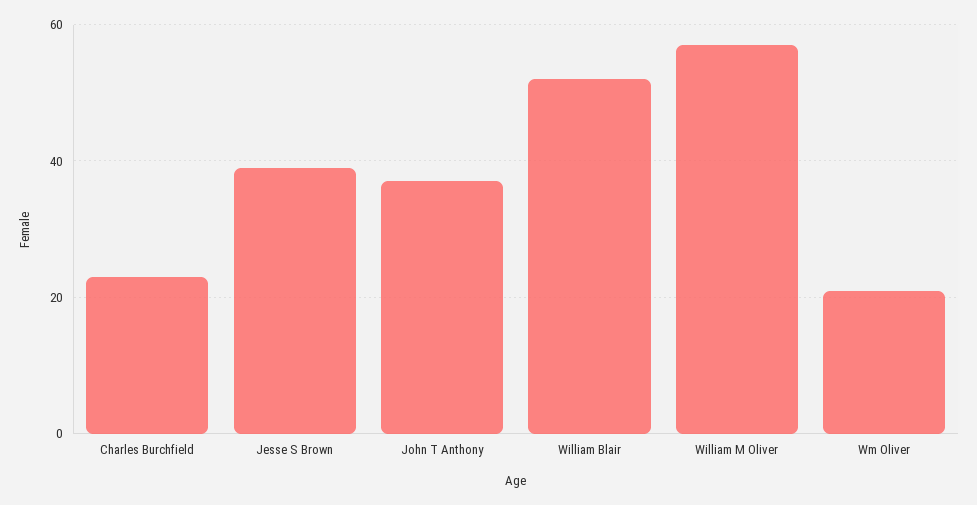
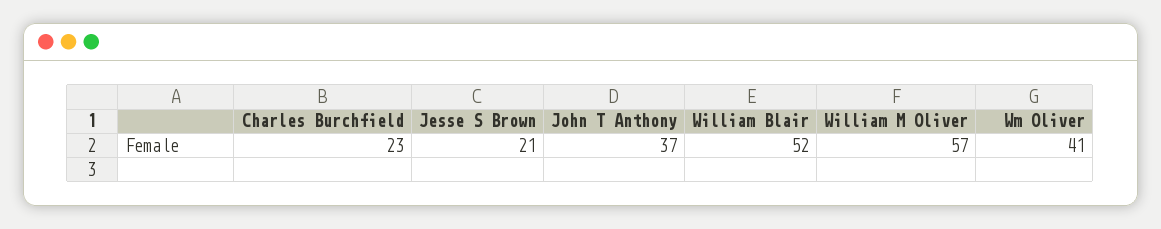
Jesse S Brown: 40 -> 21
Wm Oliver: 20 -> 41

